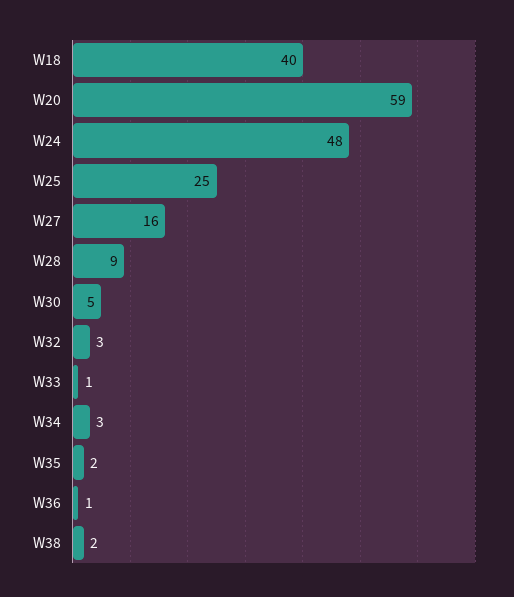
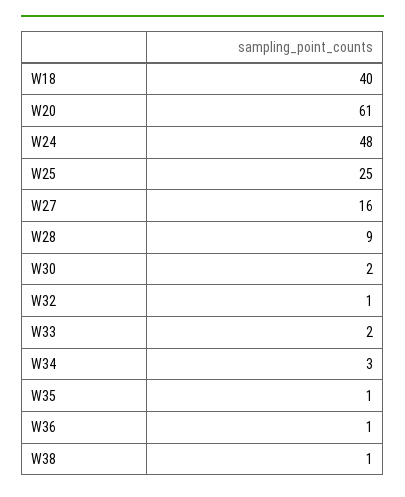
W20: 59 -> 61
W30: 5 -> 2
W32: 3 -> 1
W33: 1 -> 2
W35: 2 -> 1
W38: 2 -> 1

